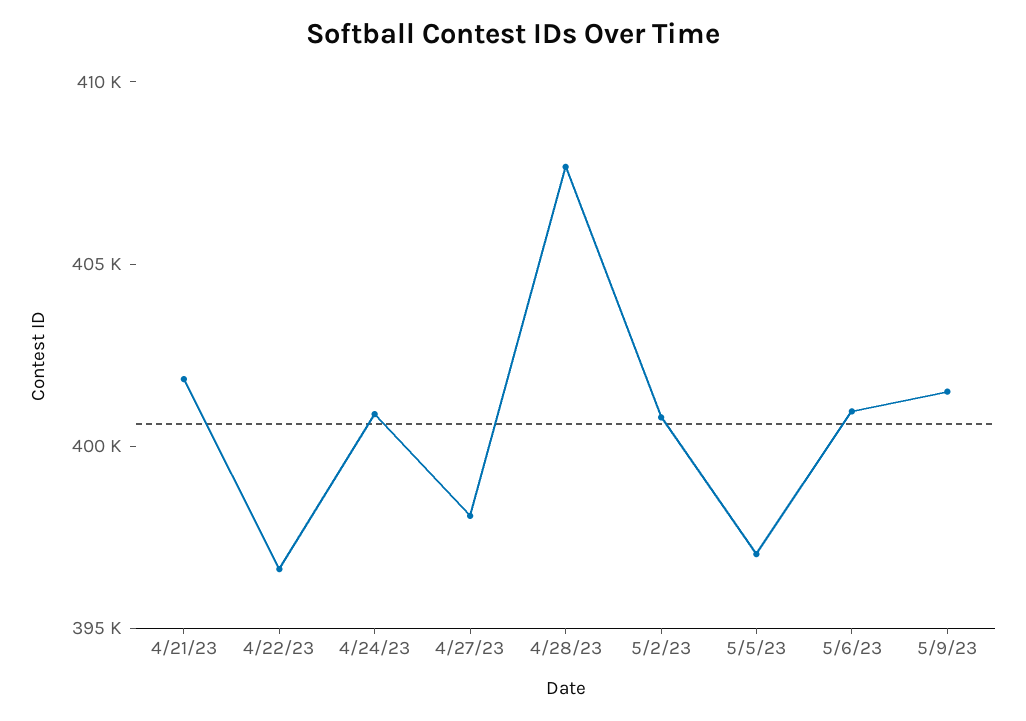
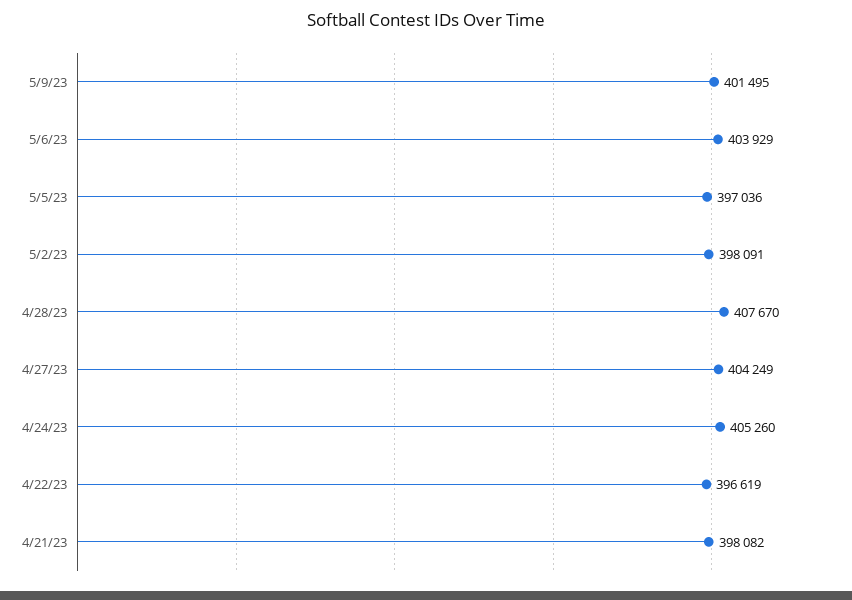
4/21/23: 402000 -> 398082
4/24/23: 401000 -> 405260
4/27/23: 398000 -> 404249
5/2/23: 401000 -> 398091
5/6/23: 401000 -> 403929

